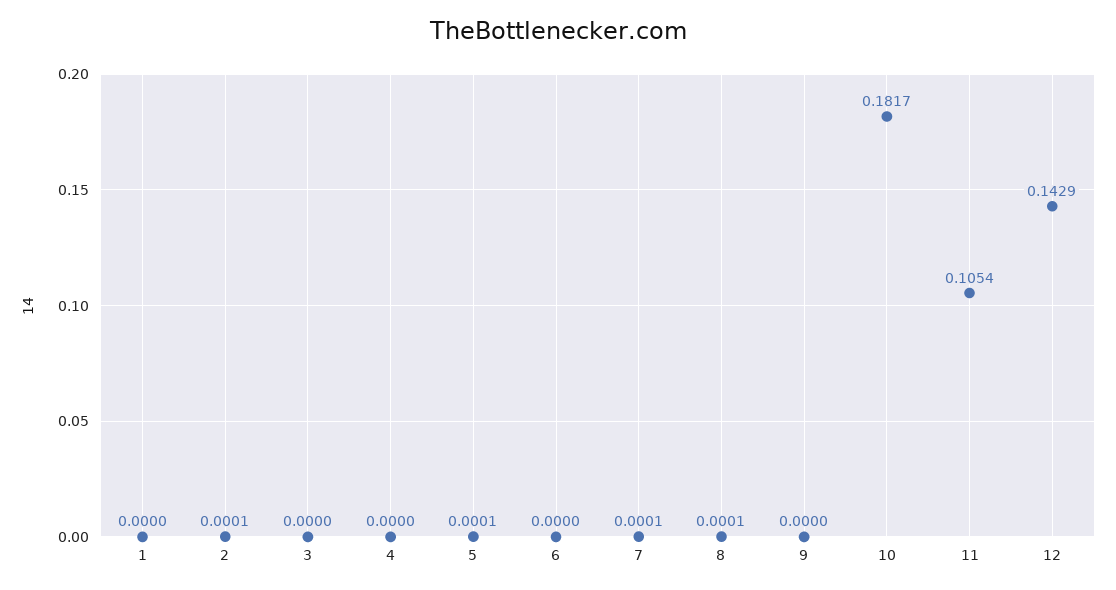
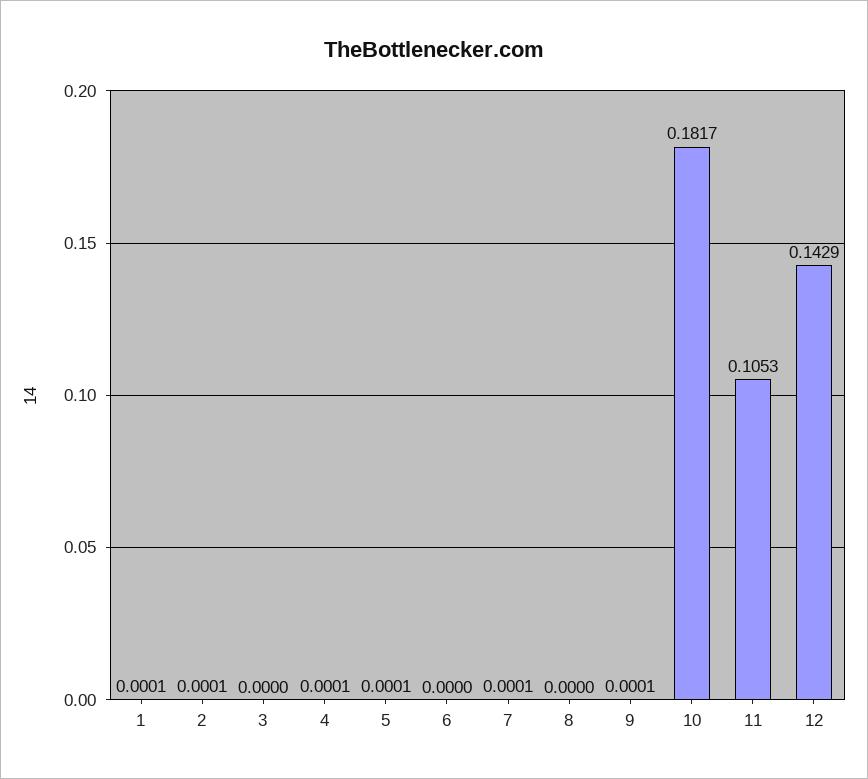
1: 0 -> 0.0001
4: 0 -> 0.0001
8: 0.0001 -> 0
9: 0 -> 0.0001
11: 0.1054 -> 0.1053

